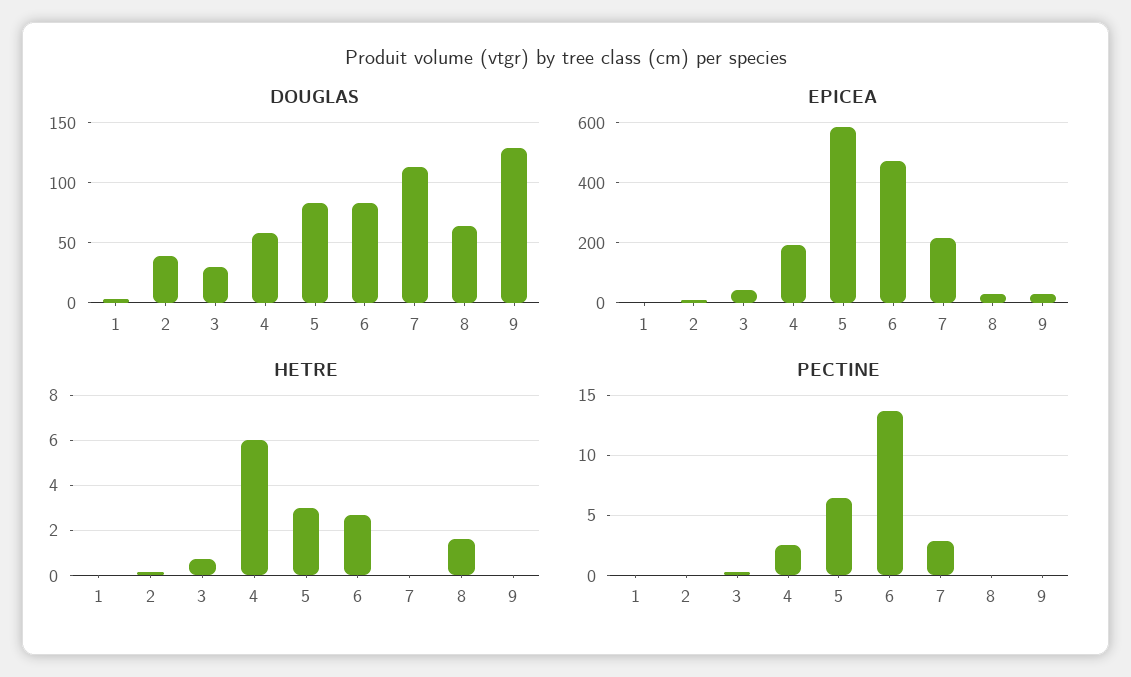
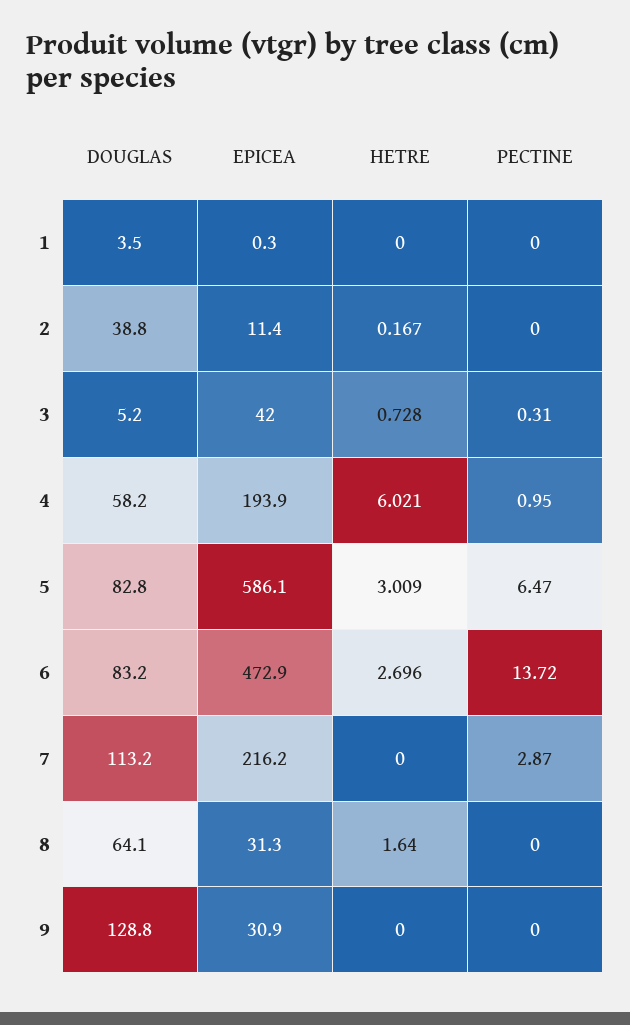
DOUGLAS, 3: 30 -> 5.2
PECTINE, 4: 2.5 -> 0.95

